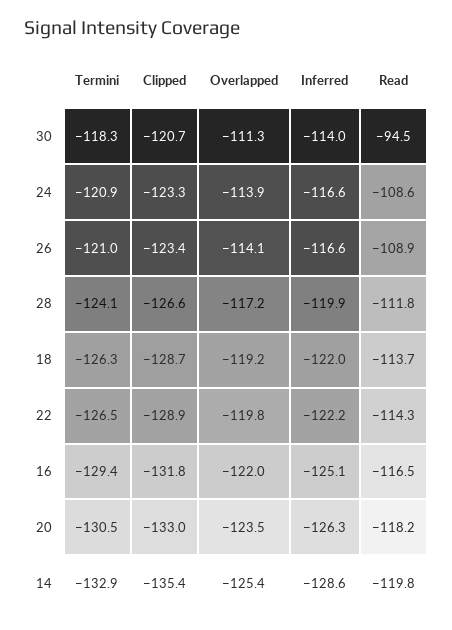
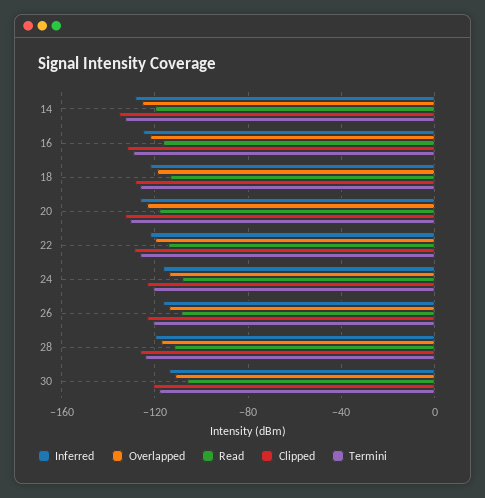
Read, 30: -94.5 -> -105

